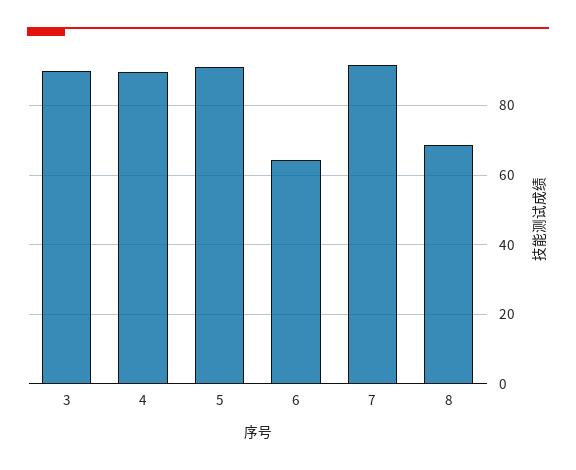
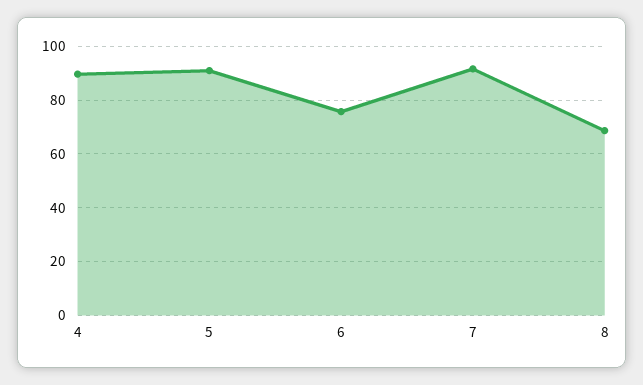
3: 90 -> none
6: 64 -> 75

